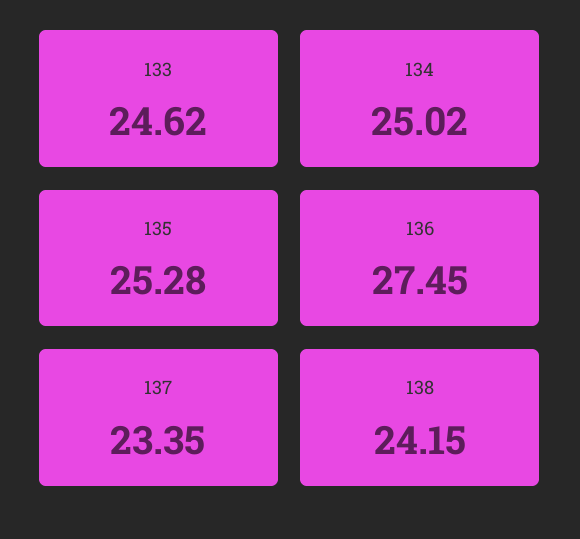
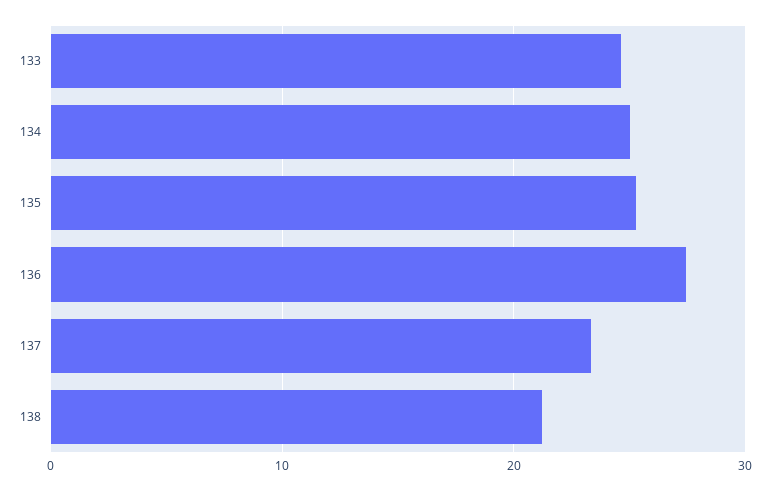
138: 24.15 -> 21

